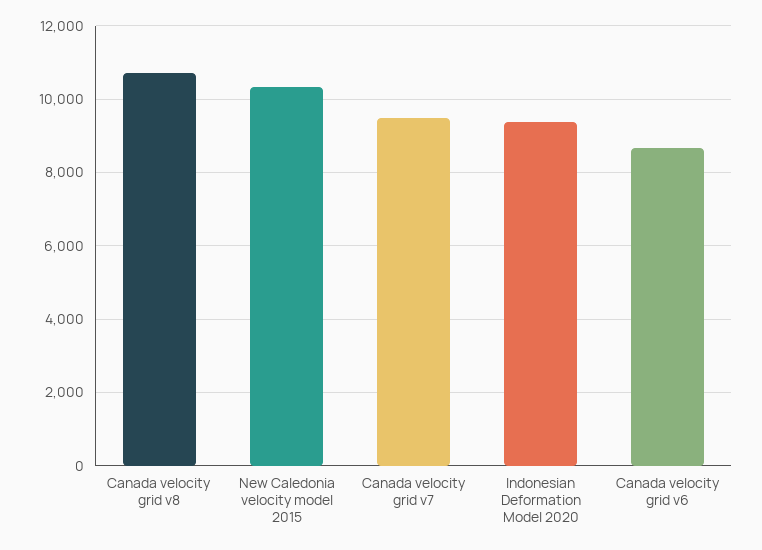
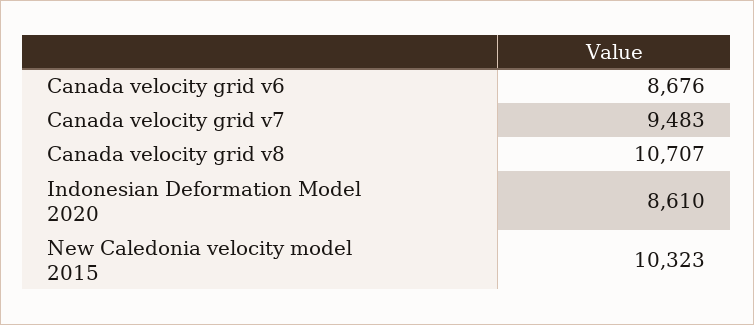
Indonesian Deformation Model 2020: 9400 -> 8610

